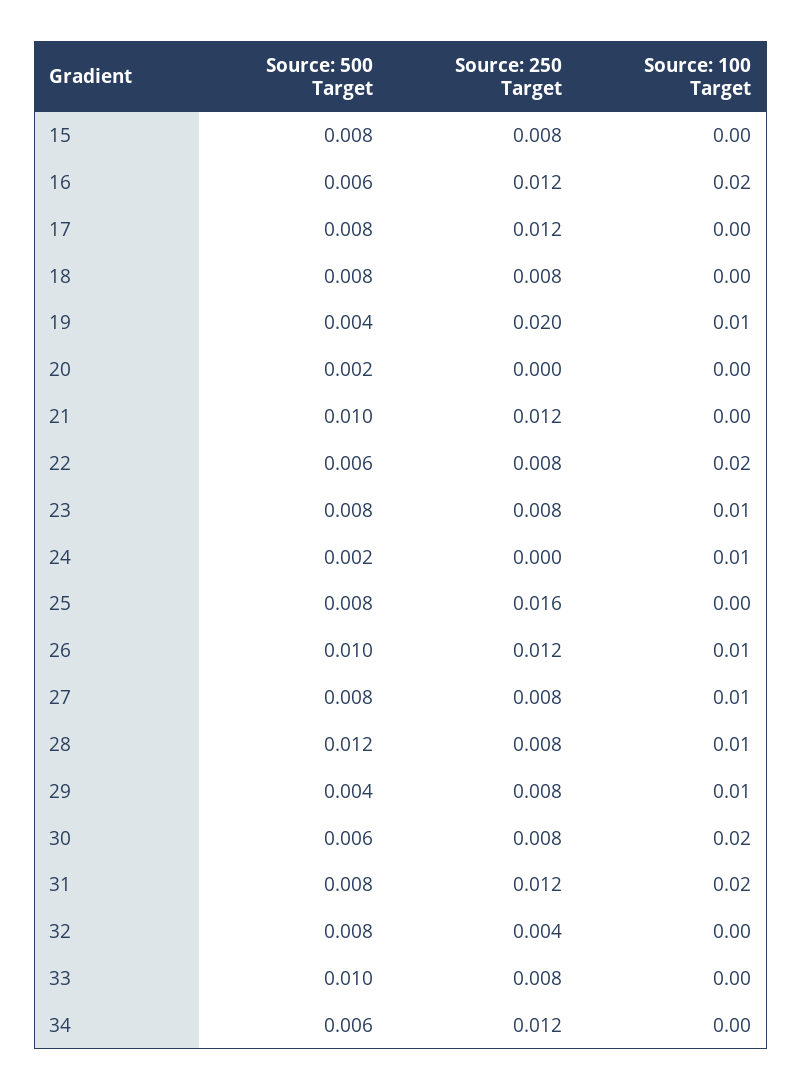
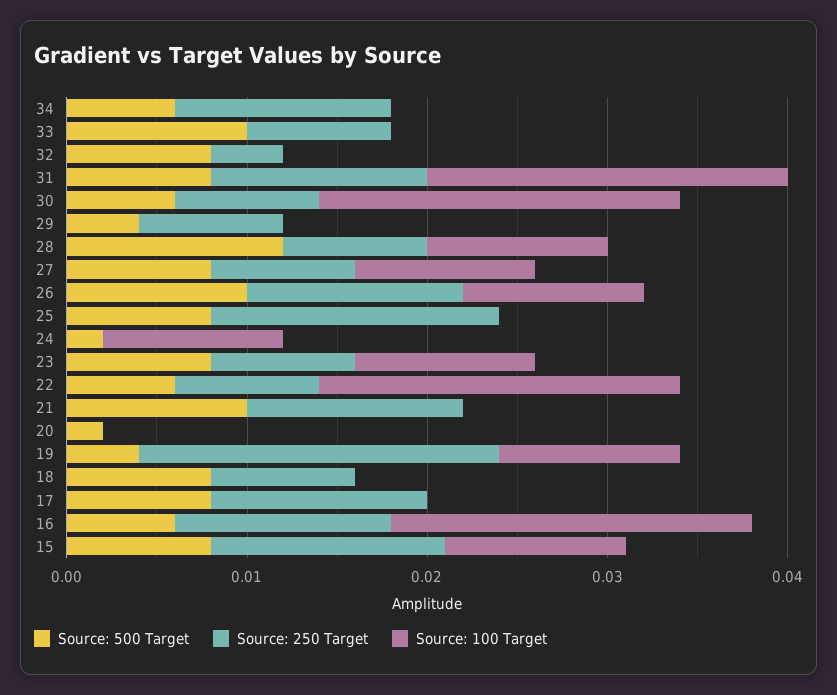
Source: 250 Target, 15: 0.008 -> 0.013
Source: 100 Target, 15: 0 -> 0.01
Source: 100 Target, 29: 0.01 -> 0

